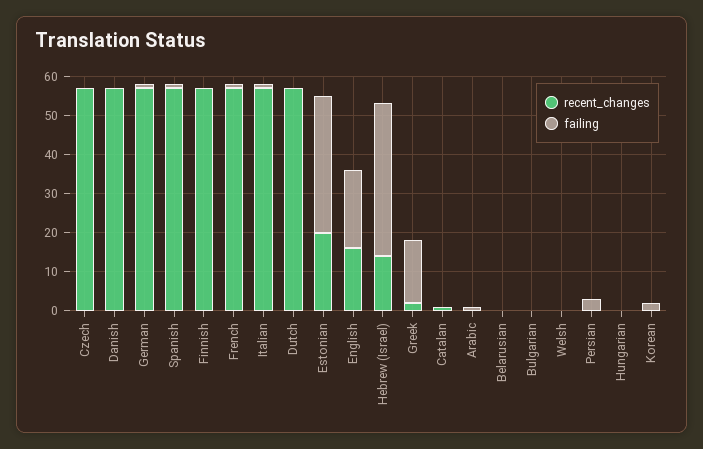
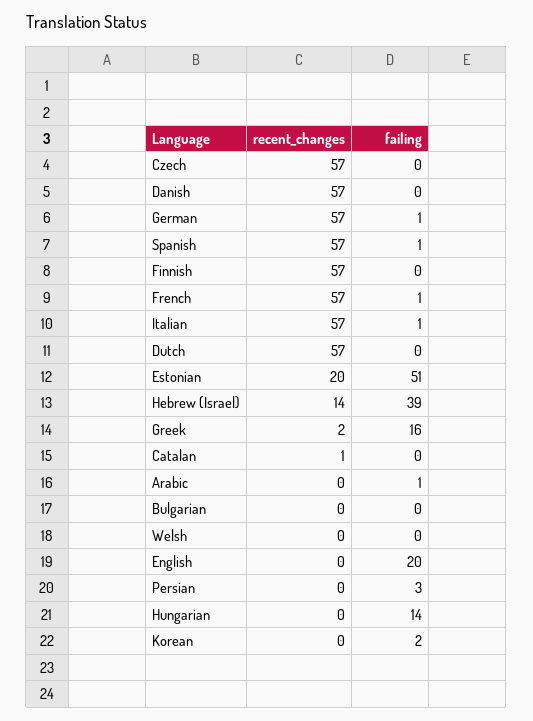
failing, Estonian: 35 -> 51
recent_changes, English: 15 -> 0
recent_changes, Belarusian: 0 -> none
failing, Belarusian: 0 -> none
failing, Hungarian: 0 -> 14

